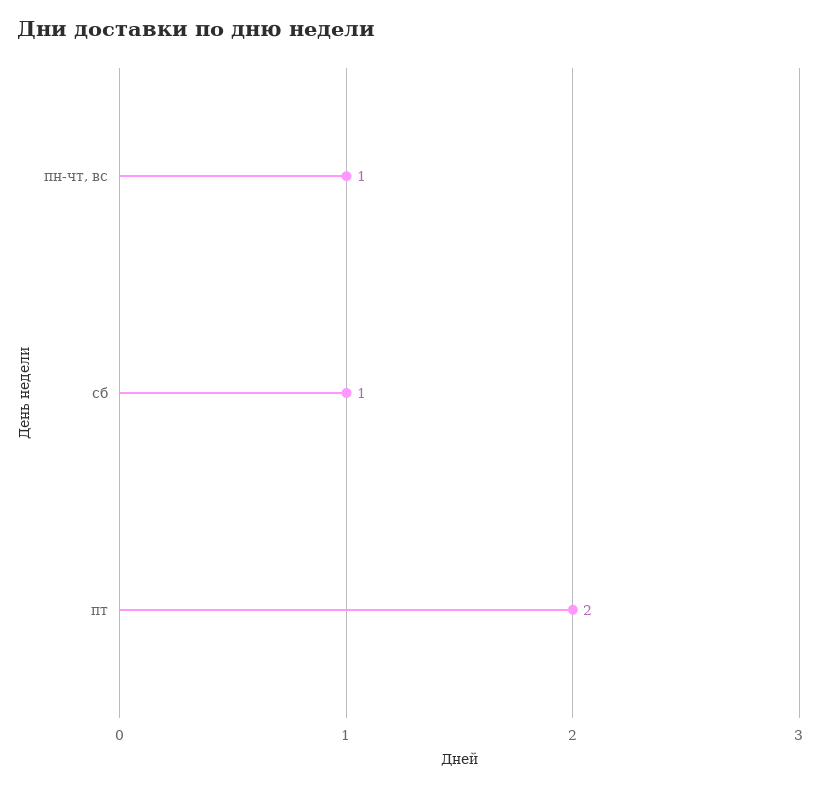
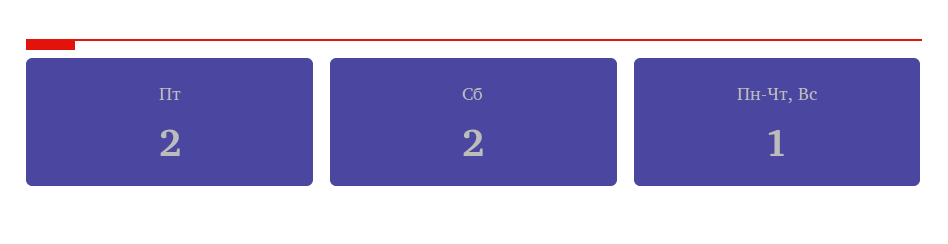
сб: 1 -> 2

